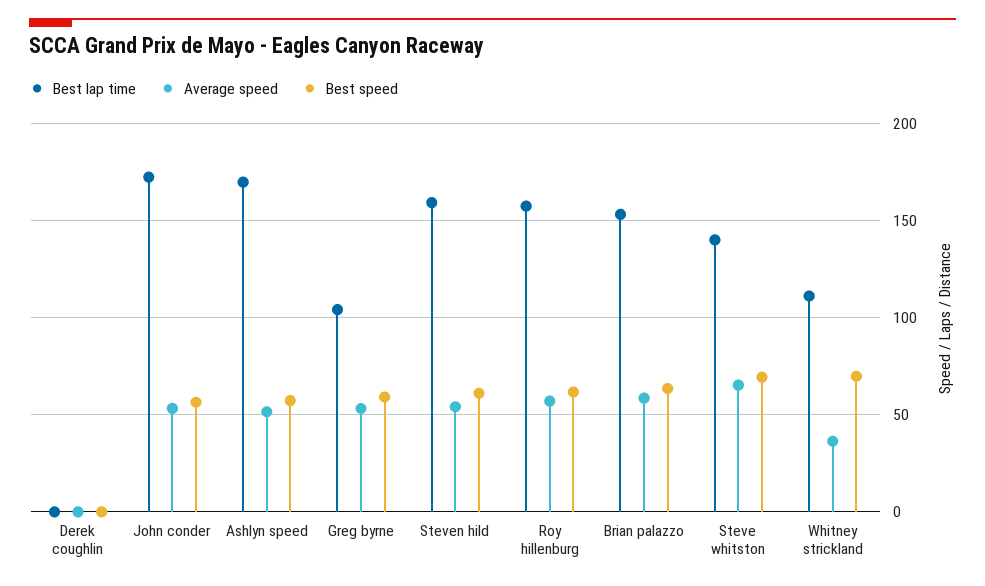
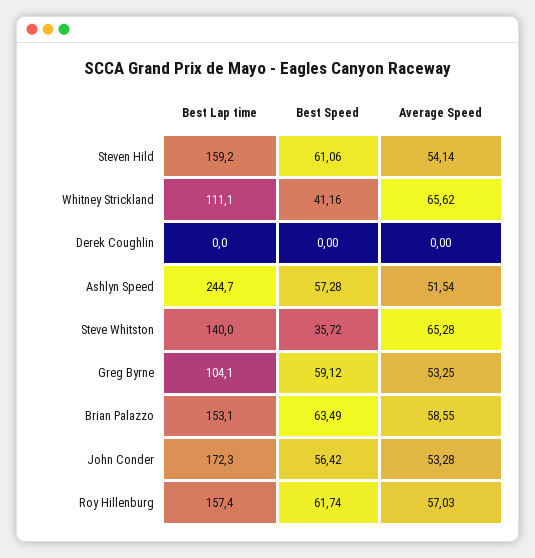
Best lap time, Ashlyn speed: 170 -> 244.7
Best speed, Steve whitston: 70 -> 35.72
Average speed, Whitney strickland: 35 -> 65.62
Best speed, Whitney strickland: 70 -> 41.16

